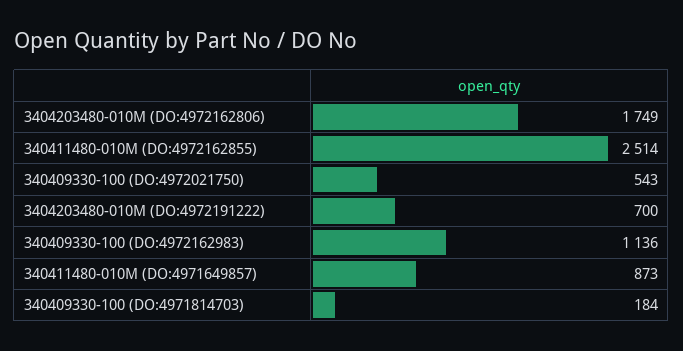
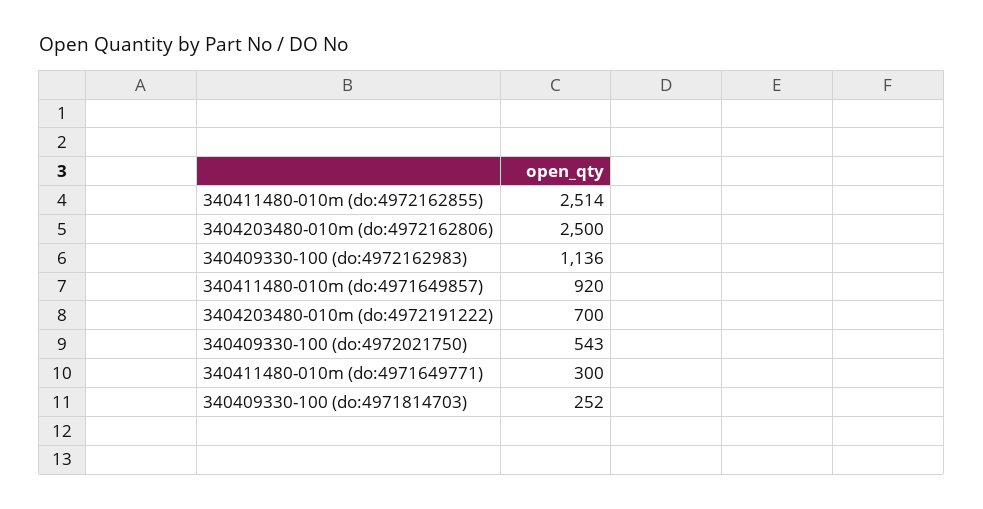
3404203480-010M (DO:4972162806): 1749 -> 2500
340411480-010M (DO:4971649857): 873 -> 920
340409330-100 (DO:4971814703): 184 -> 252
340411480-010m (do:4971649771): none -> 300

